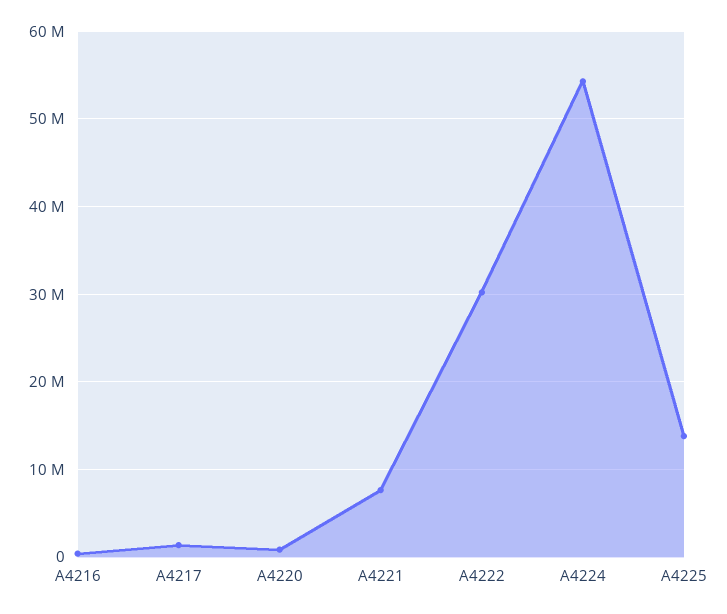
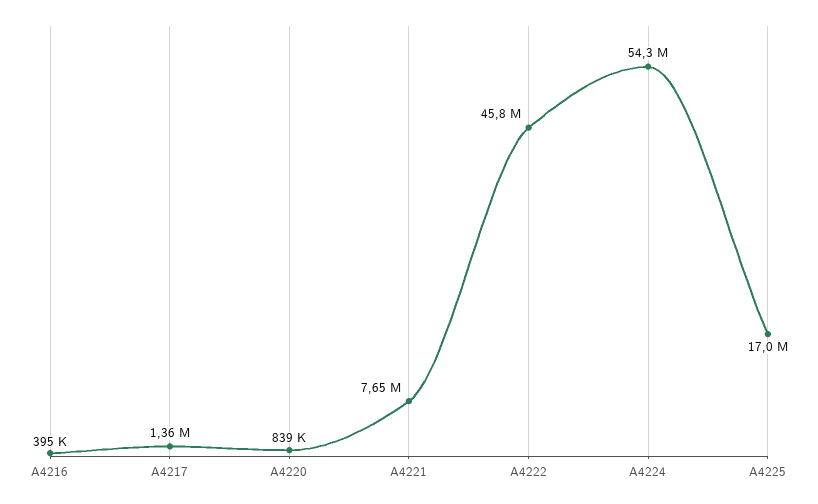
A4222: 30000000 -> 45800000
A4225: 14000000 -> 17000000

